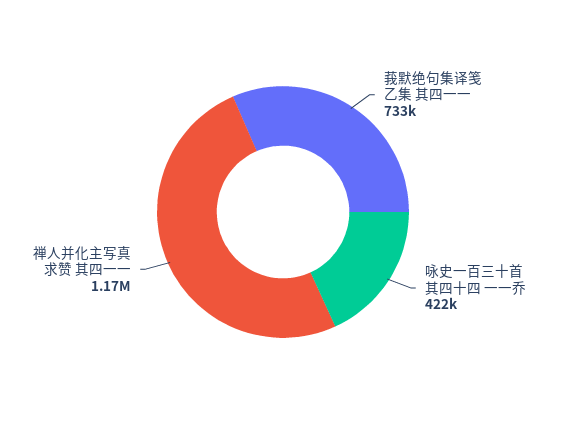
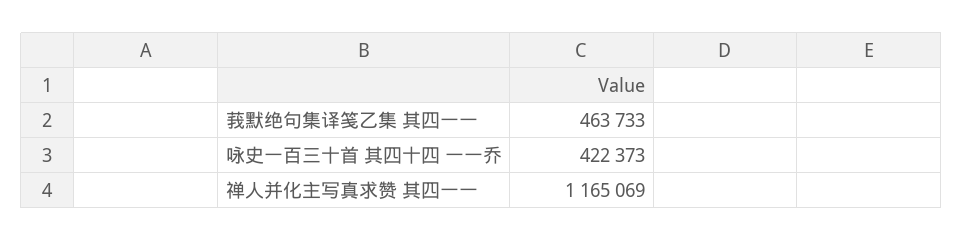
莪默绝句集译笺乙集 其四一一: 733000 -> 463733

